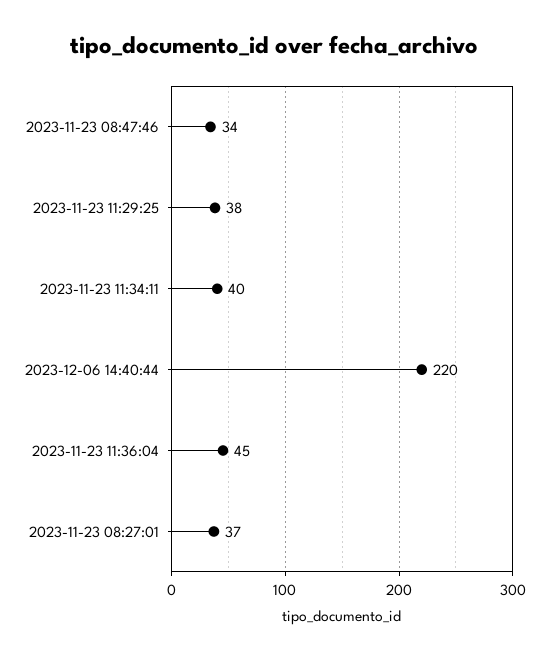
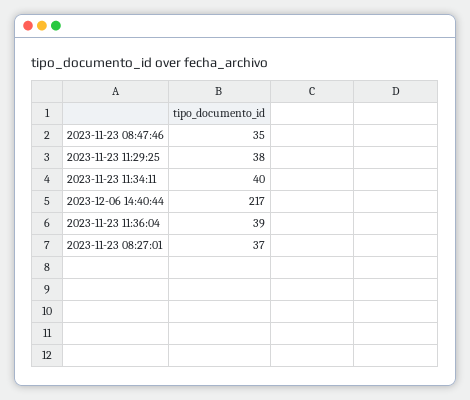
2023-11-23 08:47:46: 34 -> 35
2023-12-06 14:40:44: 220 -> 217
2023-11-23 11:36:04: 45 -> 39

